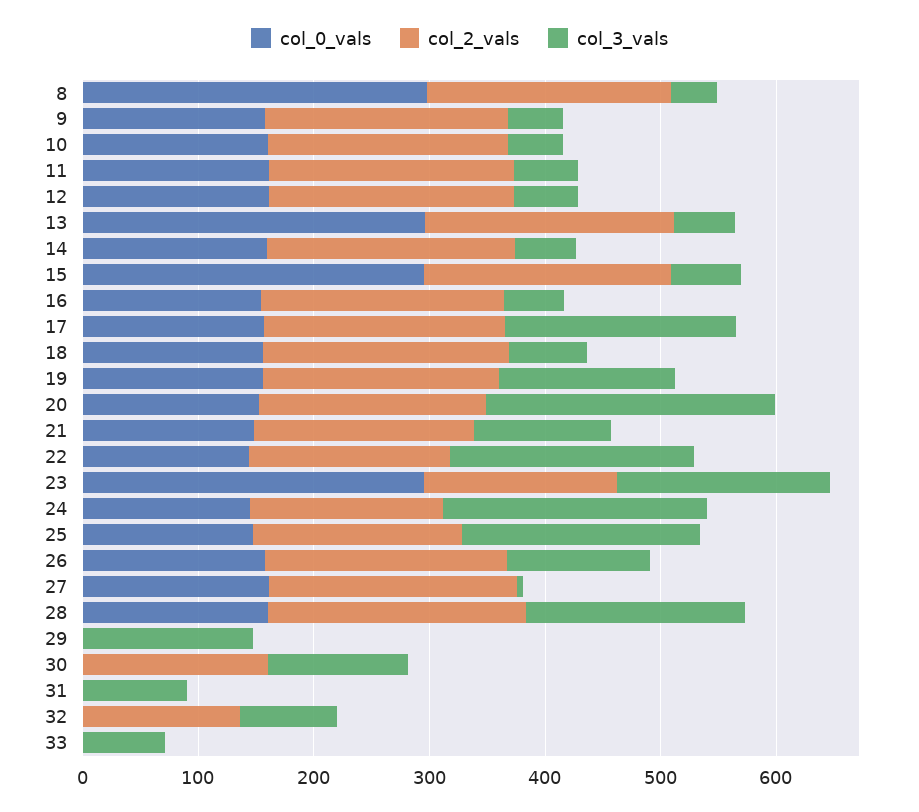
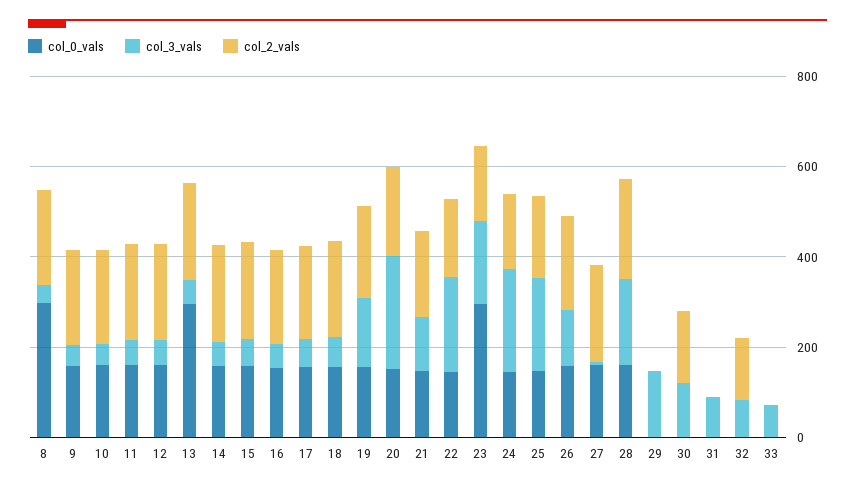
col_0_vals, 15: 300 -> 150
col_3_vals, 17: 200 -> 50

